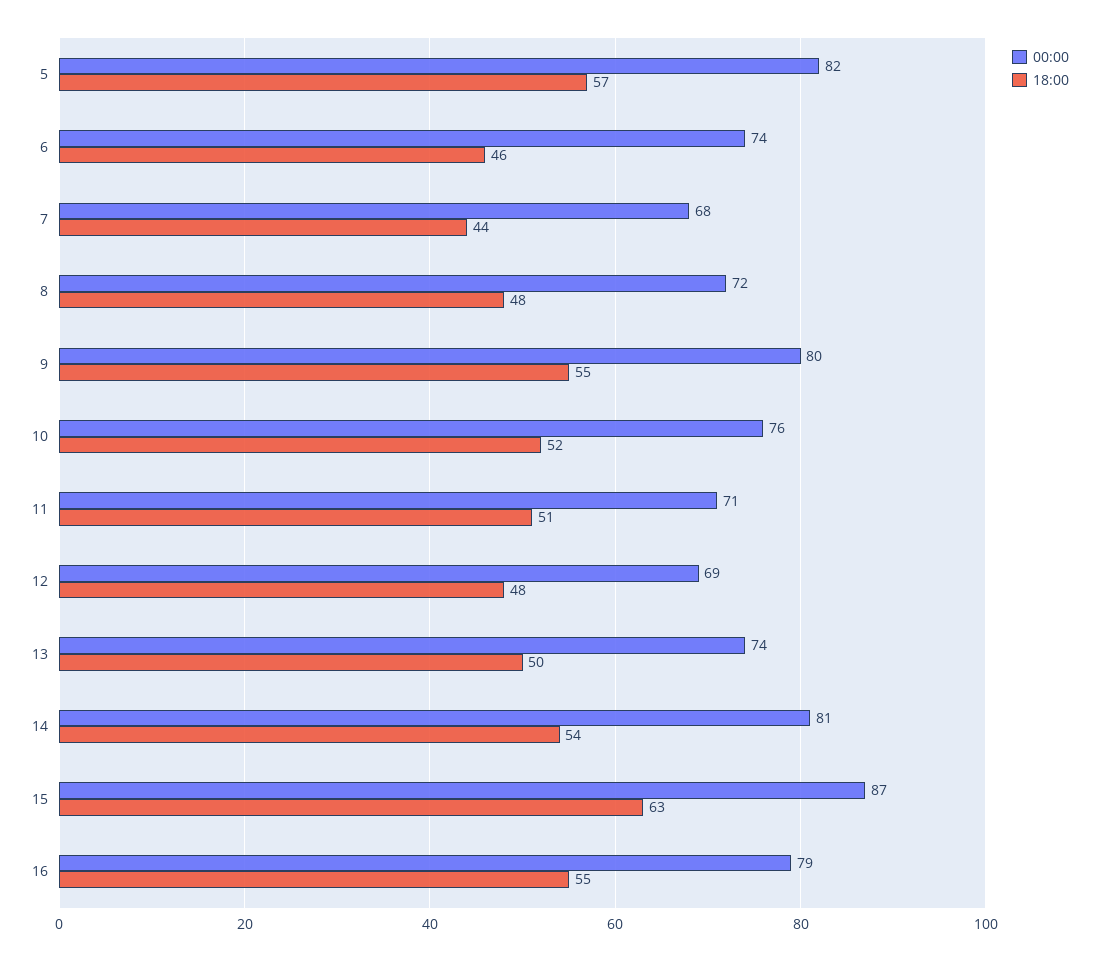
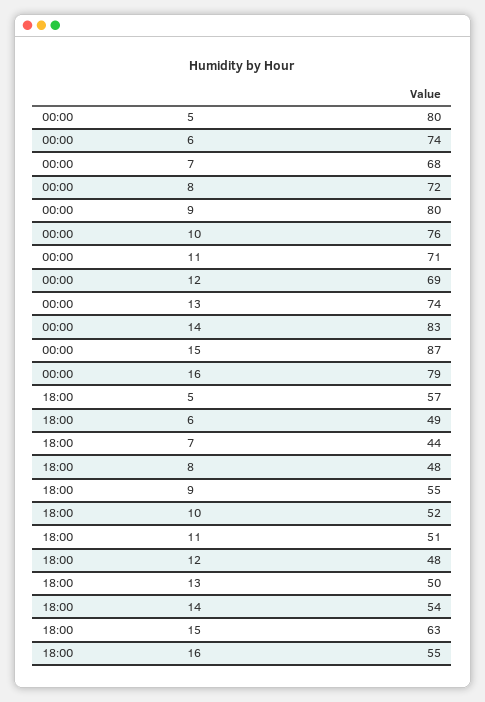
00:00, 5: 82 -> 80
18:00, 6: 46 -> 49
00:00, 14: 81 -> 83

